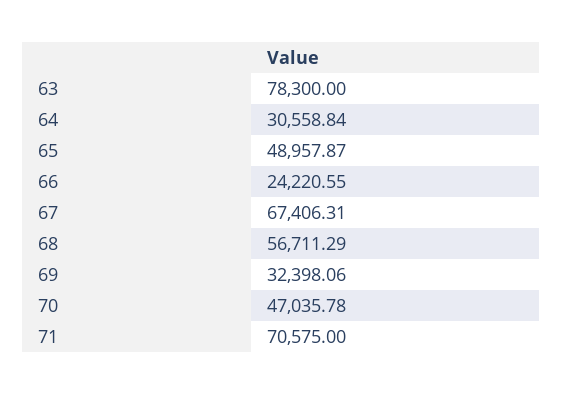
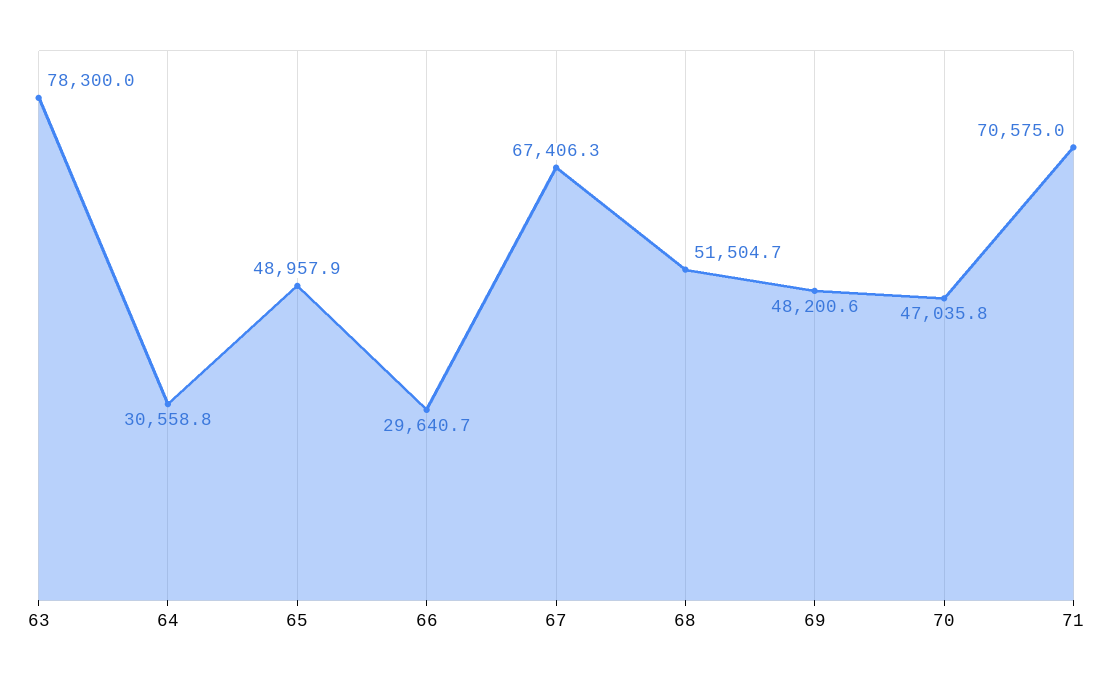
66: 24220.55 -> 29640.7
68: 56711.29 -> 51504.7
69: 32398.06 -> 48200.6

